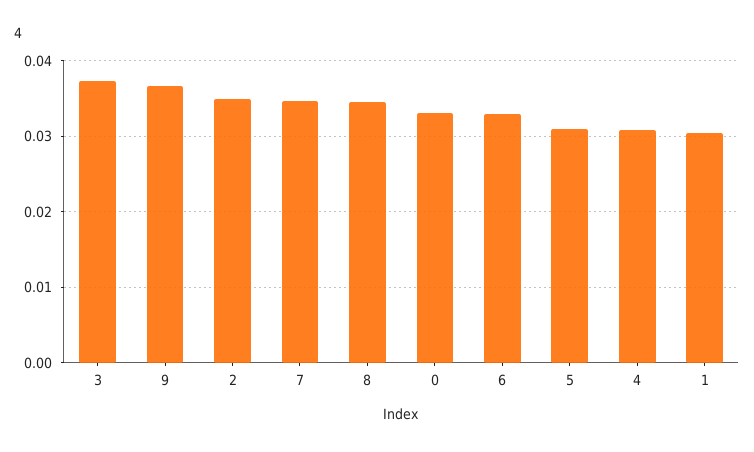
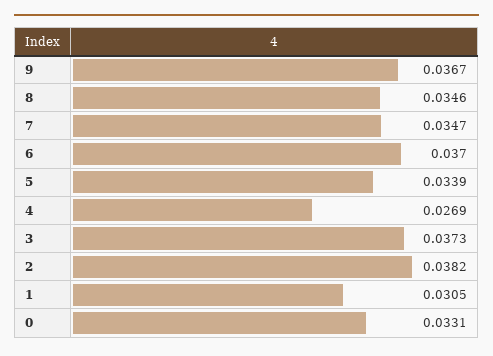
2: 0.035 -> 0.0382
6: 0.033 -> 0.037
5: 0.031 -> 0.0339
4: 0.031 -> 0.0269

